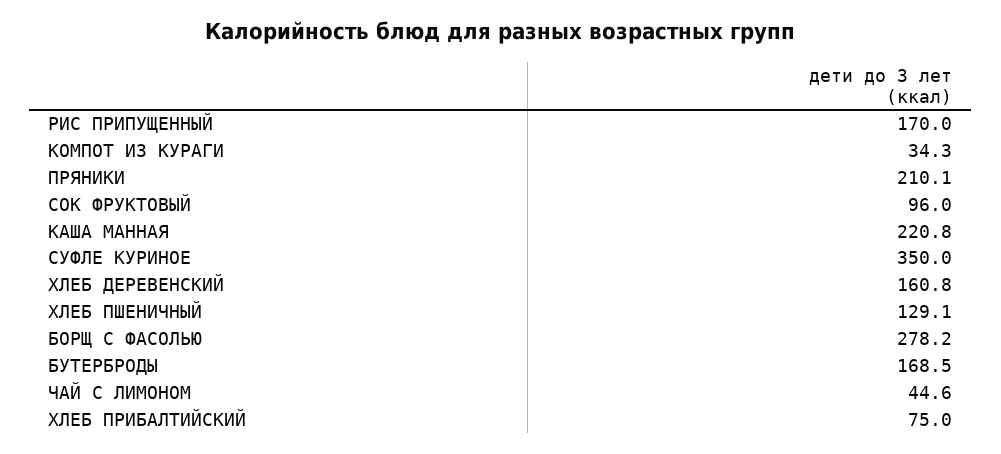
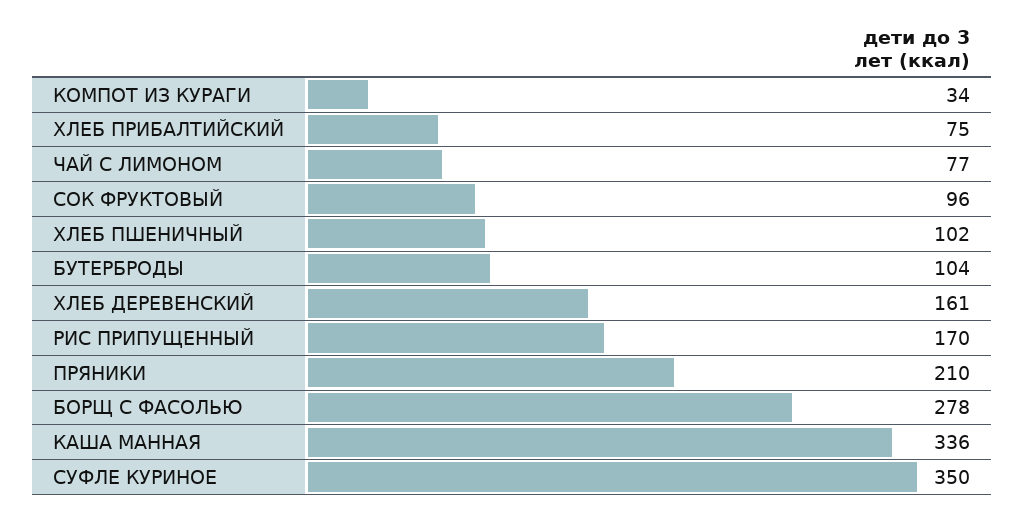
КАША МАННАЯ: 220.8 -> 336
ХЛЕБ ПШЕНИЧНЫЙ: 129.1 -> 102
БУТЕРБРОДЫ: 168.5 -> 104
ЧАЙ С ЛИМОНОМ: 44.6 -> 77

